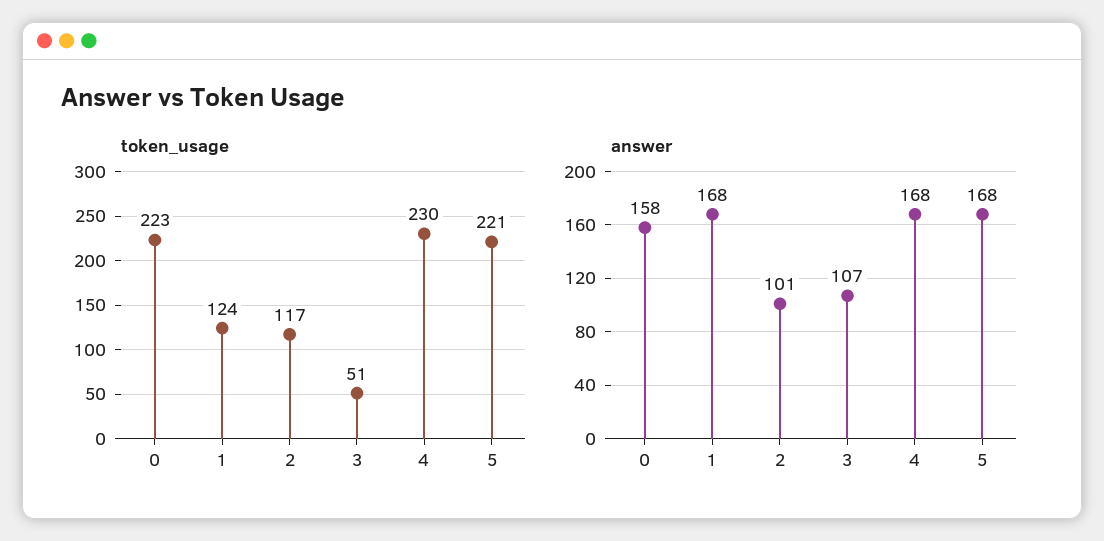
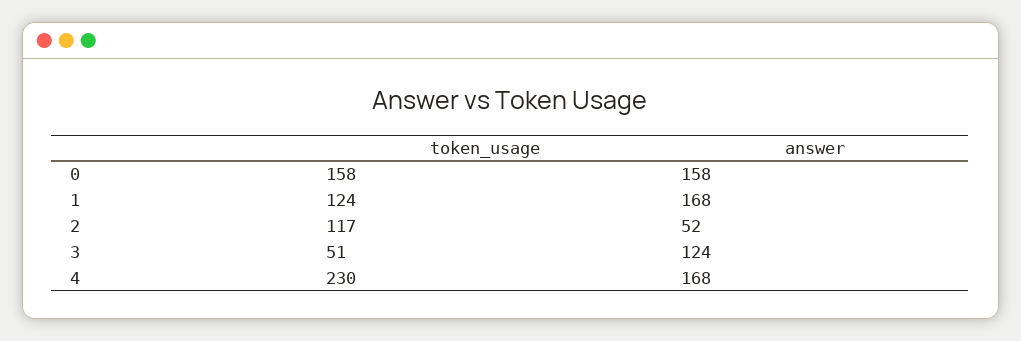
token_usage, 0: 223 -> 158
token_usage, 5: 221 -> none
answer, 2: 101 -> 52
answer, 3: 107 -> 124
answer, 5: 168 -> none

